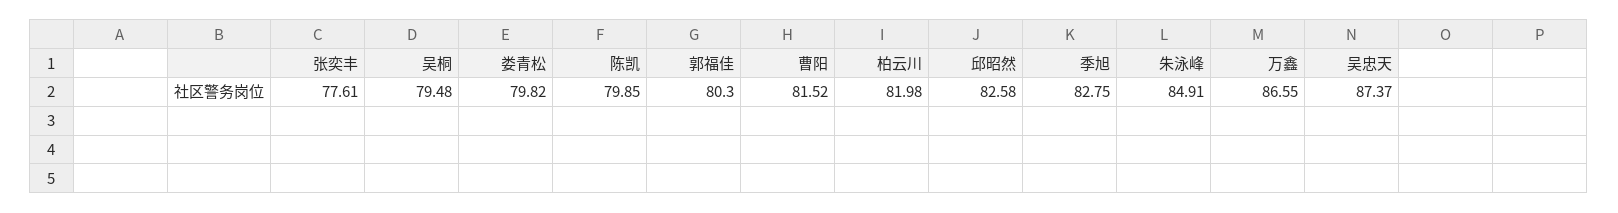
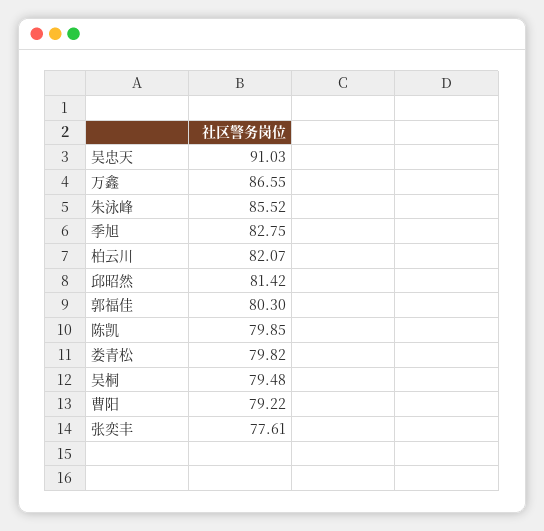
曹阳: 81.52 -> 79.22
柏云川: 81.98 -> 82.07
邱昭然: 82.58 -> 81.42
朱泳峰: 84.91 -> 85.52
吴忠天: 87.37 -> 91.03

